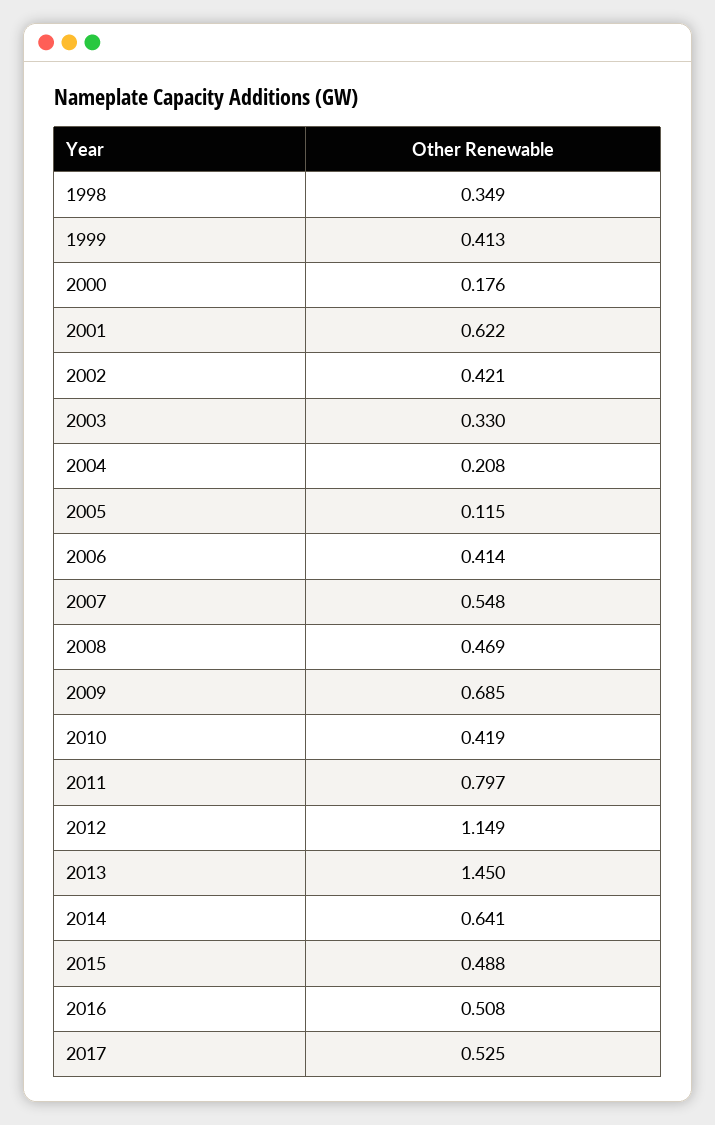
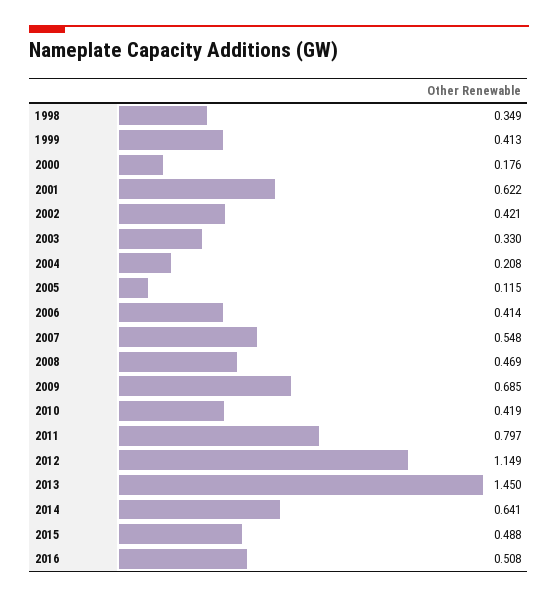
2017: 0.525 -> none

